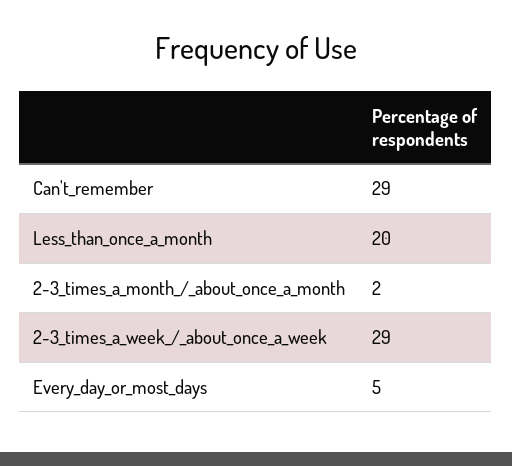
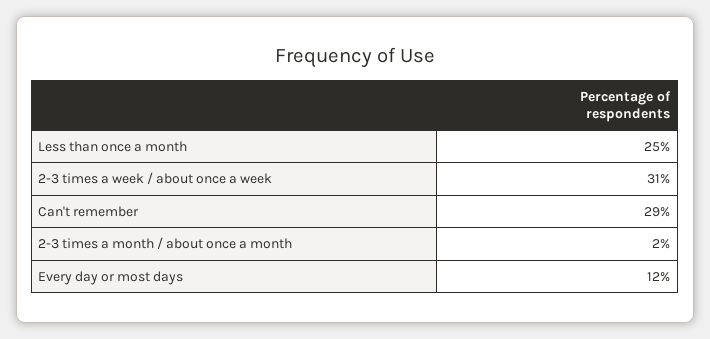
Less_than_once_a_month: 20 -> 25
2-3_times_a_week_/_about_once_a_week: 29 -> 31
Every_day_or_most_days: 5 -> 12

